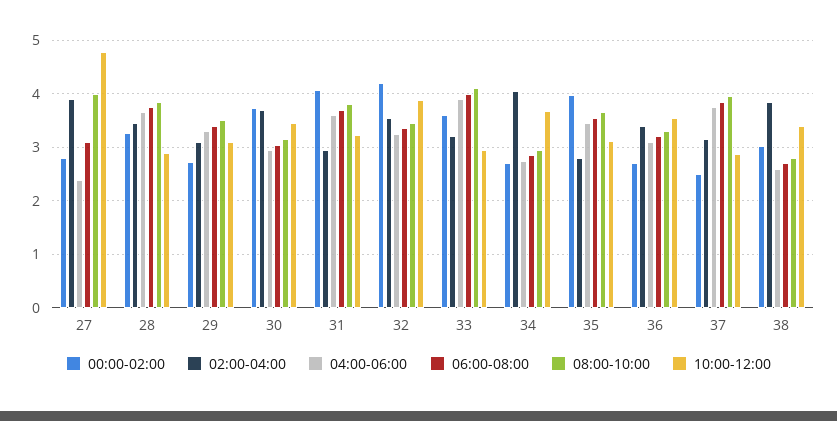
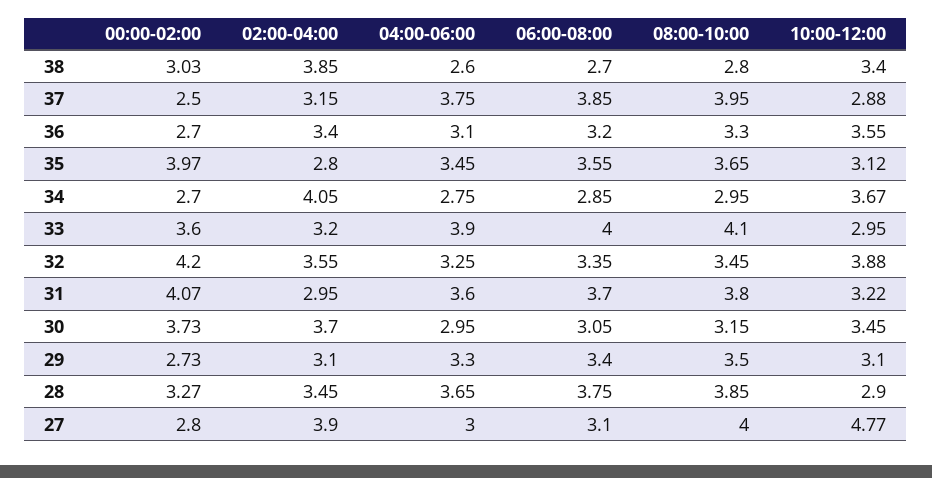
04:00-06:00, 27: 2.4 -> 3

